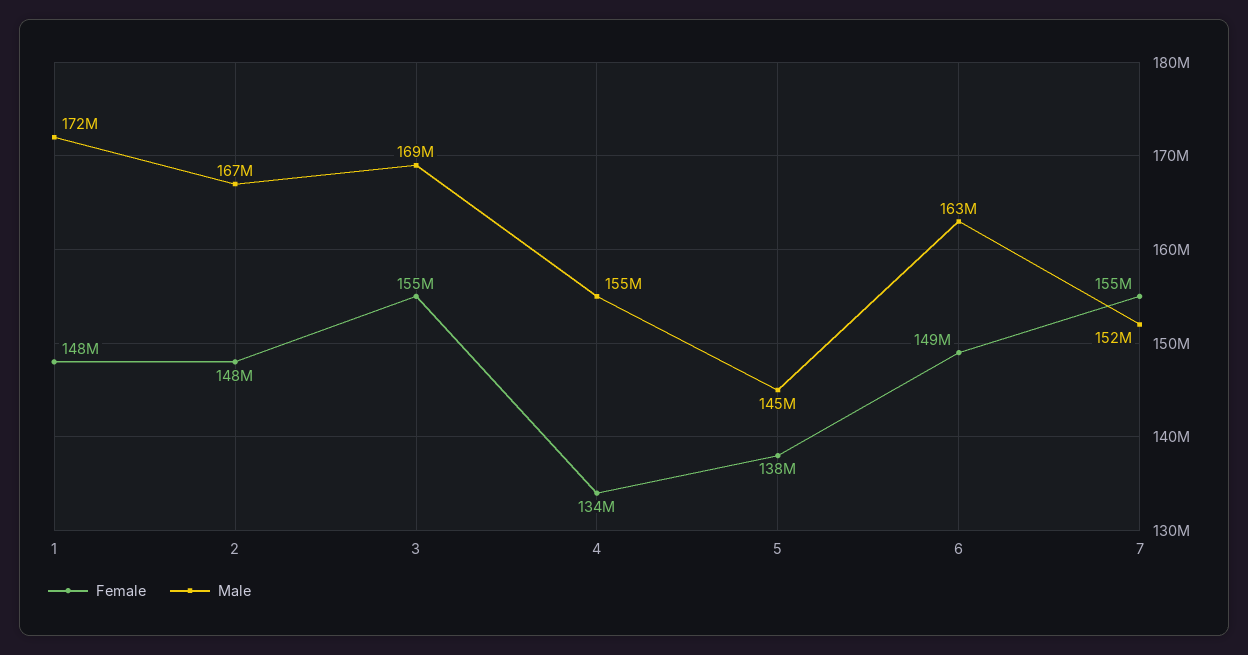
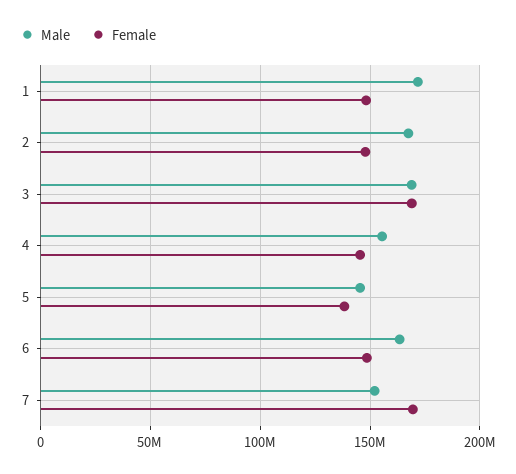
Female, 3: 155000000 -> 170000000
Female, 4: 134000000 -> 145000000
Female, 7: 155000000 -> 170000000

